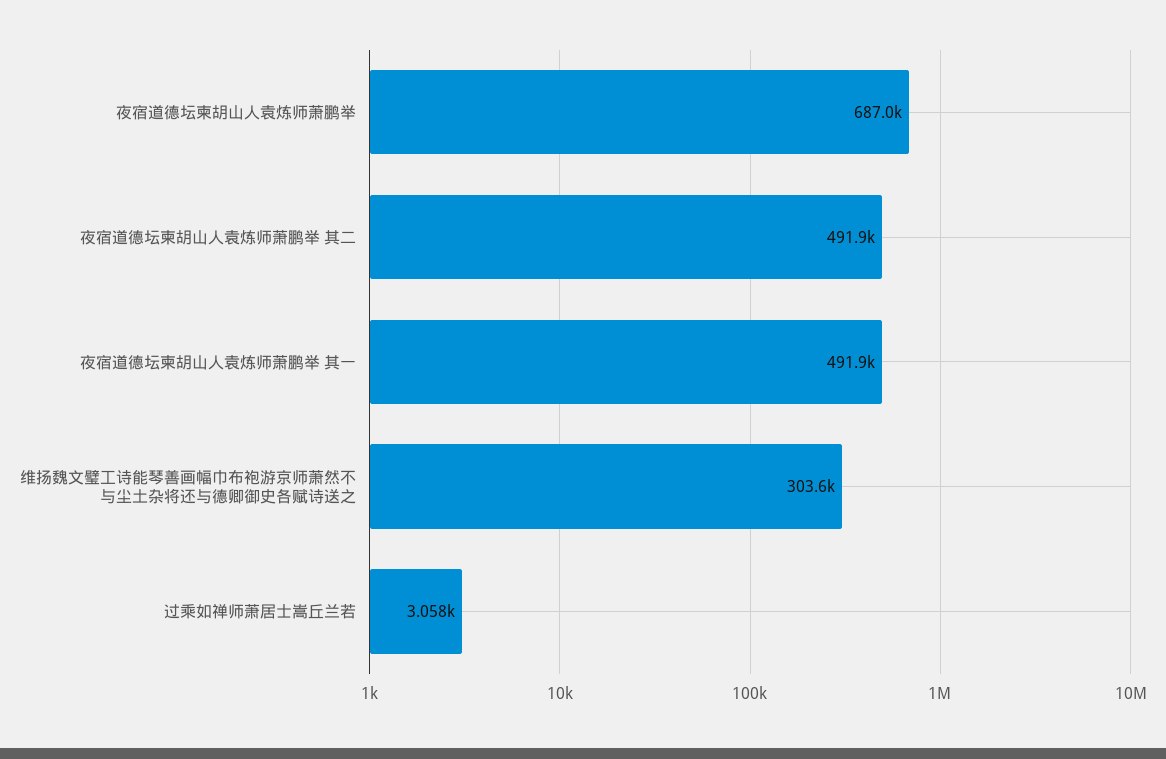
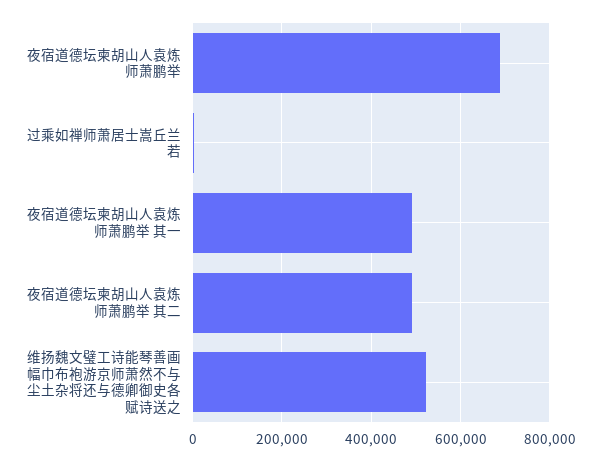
维扬魏文璧工诗能琴善画幅巾布袍游京师萧然不与尘土杂将还与德卿御史各赋诗送之: 303600 -> 520000

